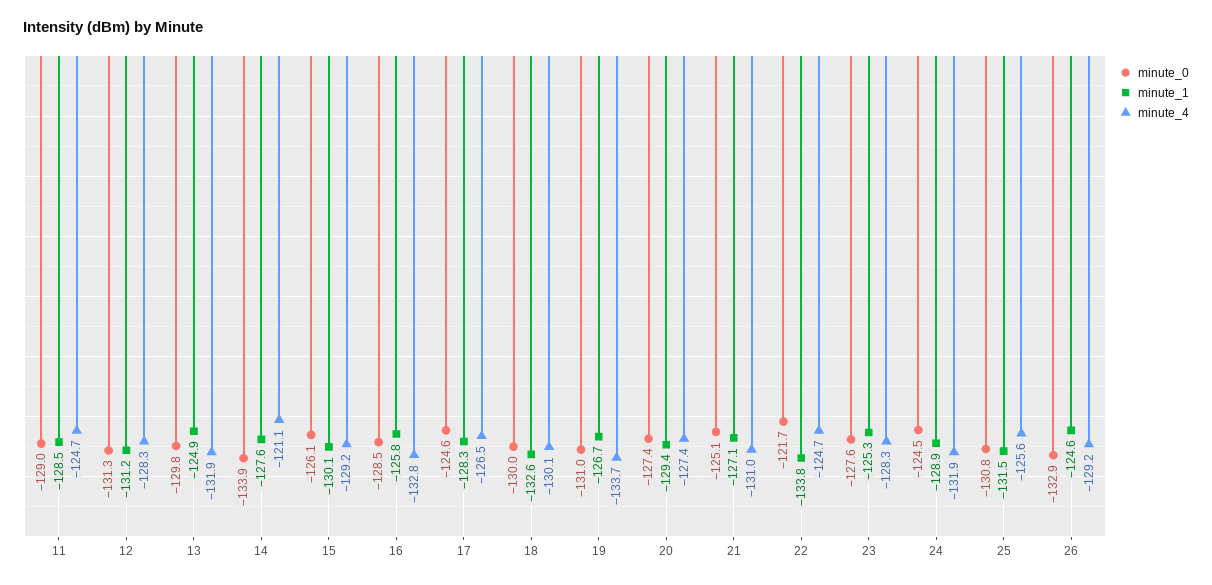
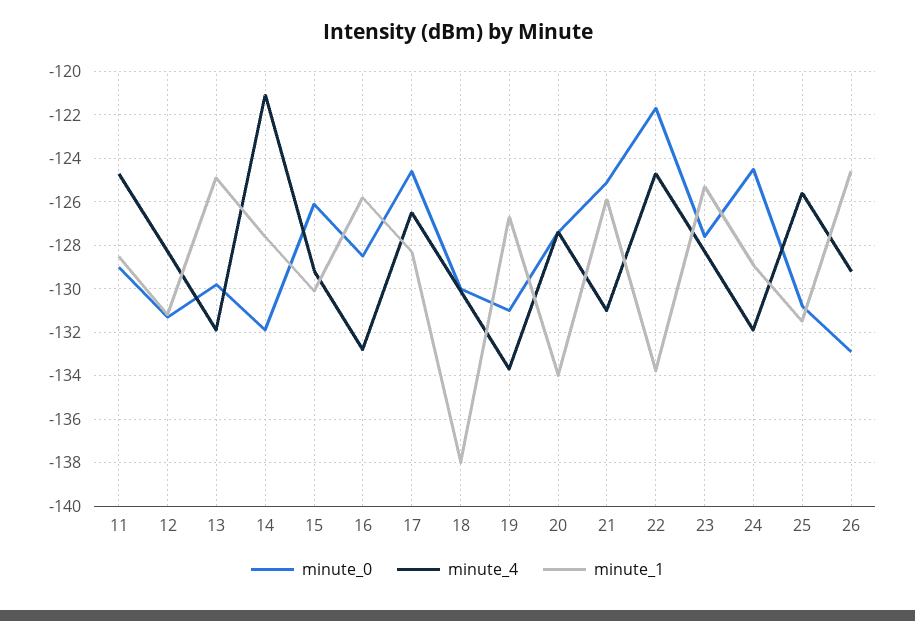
minute_0, 14: -133.9 -> -132
minute_1, 18: -132.6 -> -138
minute_1, 20: -129.4 -> -134
minute_1, 21: -127.1 -> -126

